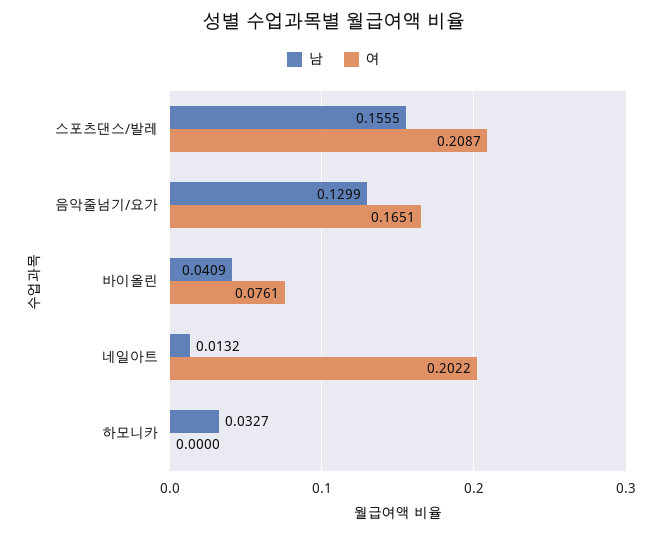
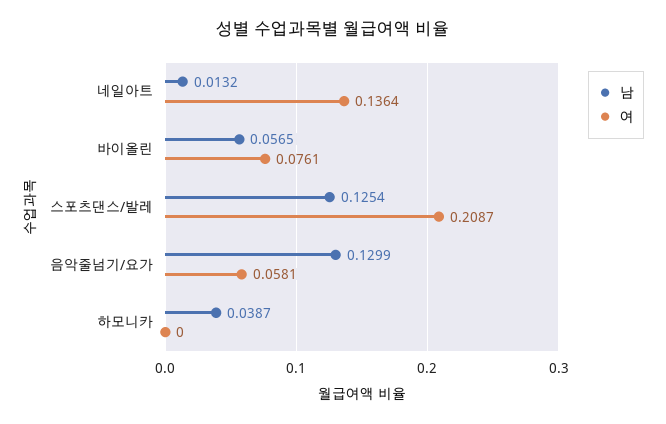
남, 스포츠댄스/발레: 0.1555 -> 0.1254
여, 음악줄넘기/요가: 0.1651 -> 0.0581
남, 바이올린: 0.0409 -> 0.0565
여, 네일아트: 0.2022 -> 0.1364
남, 하모니카: 0.0327 -> 0.0387

